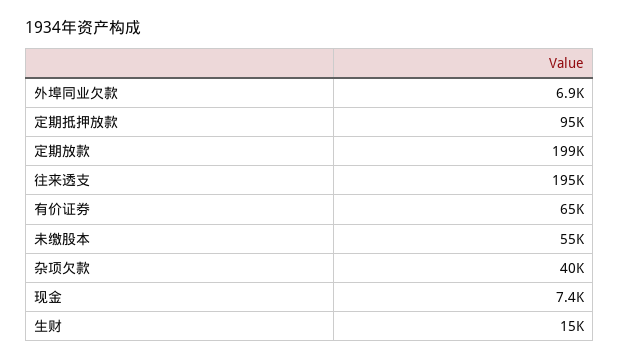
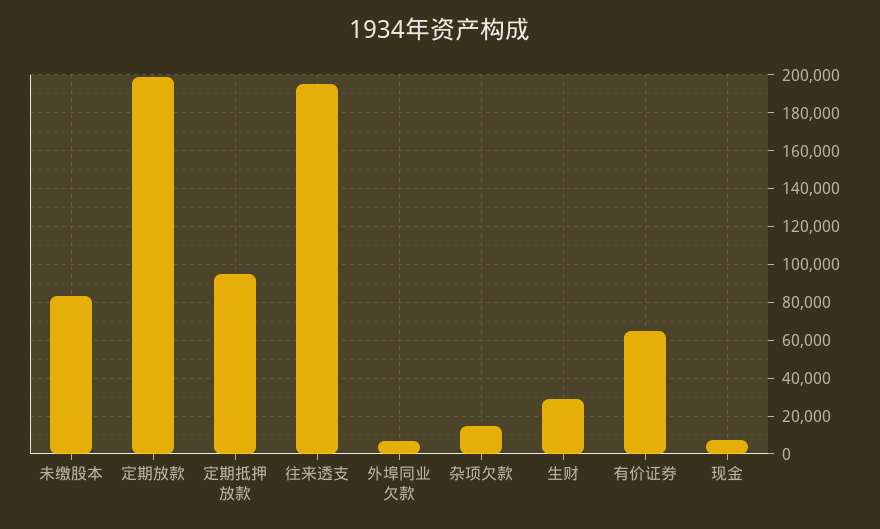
未缴股本: 55000 -> 85000
杂项欠款: 40000 -> 15000
生财: 15000 -> 30000

